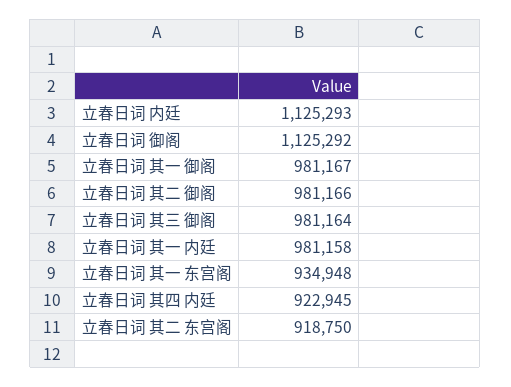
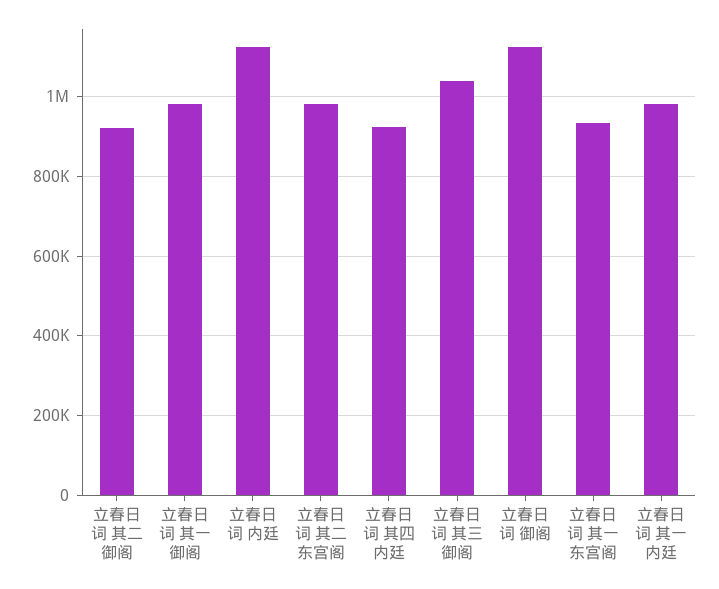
立春日词 其二 御阁: 981166 -> 920000
立春日词 其三 御阁: 981164 -> 1040000
立春日词 其二 东宫阁: 918750 -> 980000

